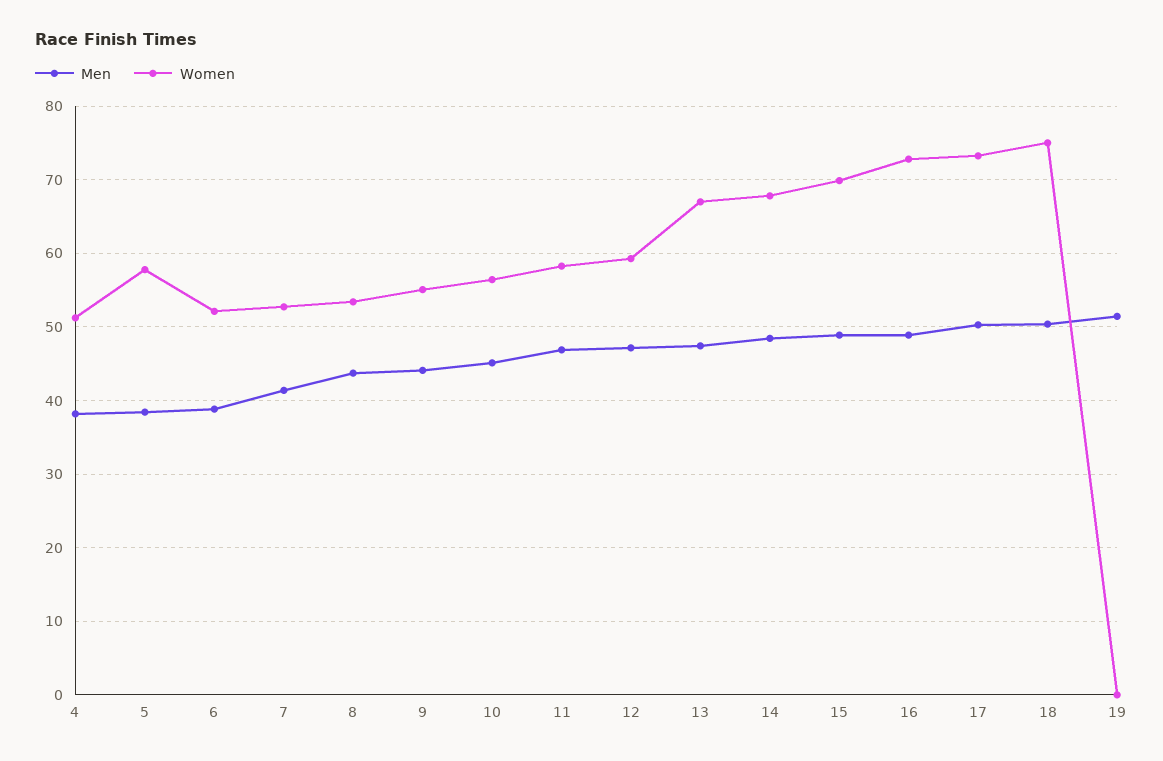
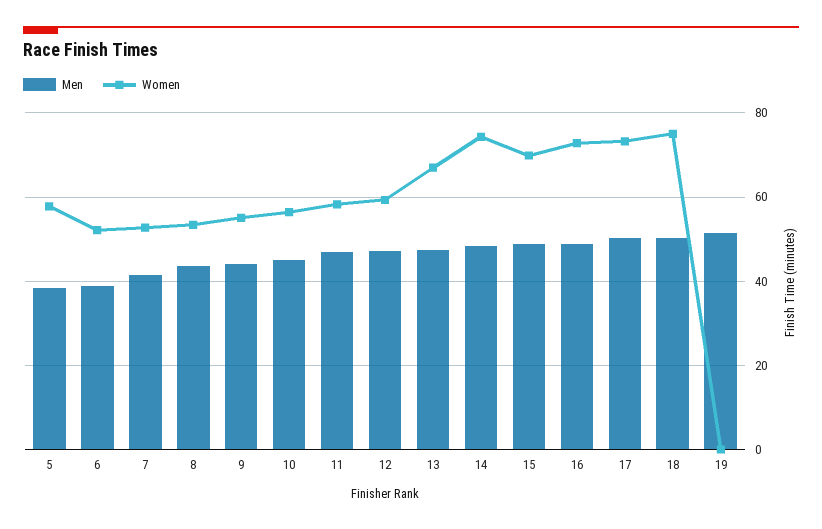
Men, 4: 38 -> none
Women, 4: 51 -> none
Women, 14: 68 -> 74

